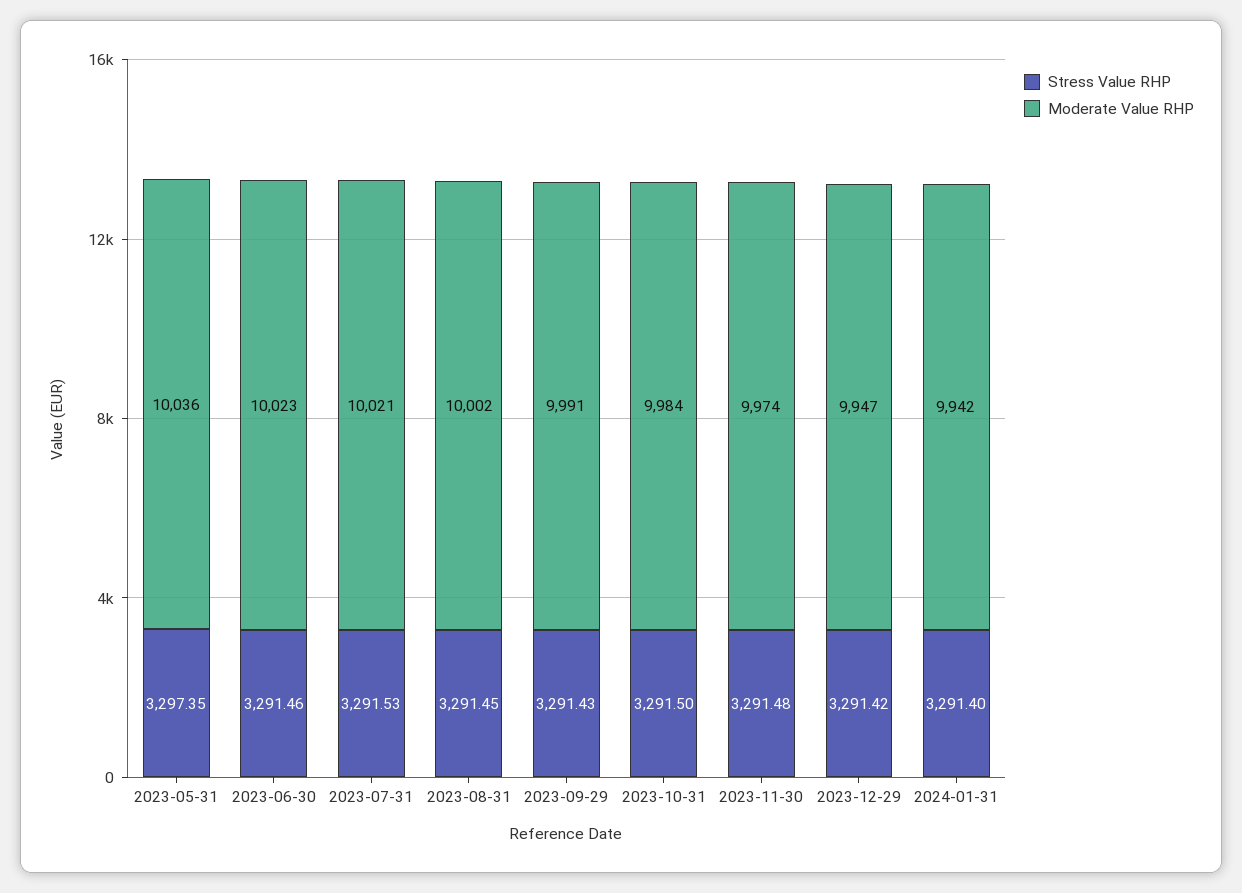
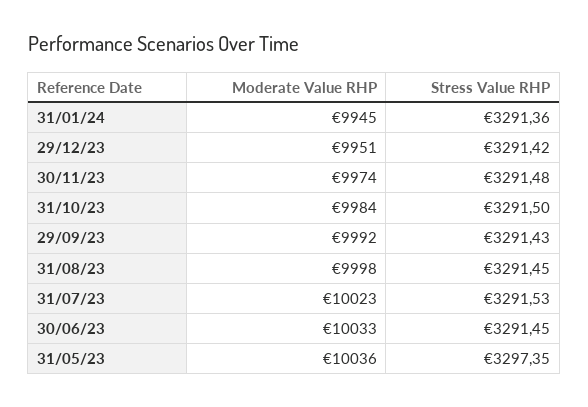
Stress Value RHP, 2023-06-30: 3291.46 -> 3291.45
Moderate Value RHP, 2023-06-30: 10023 -> 10033
Moderate Value RHP, 2023-07-31: 10021 -> 10023
Moderate Value RHP, 2023-08-31: 10002 -> 9998
Moderate Value RHP, 2023-09-29: 9991 -> 9992
Moderate Value RHP, 2023-12-29: 9947 -> 9951
Stress Value RHP, 2024-01-31: 3291.4 -> 3291.36
Moderate Value RHP, 2024-01-31: 9942 -> 9945

